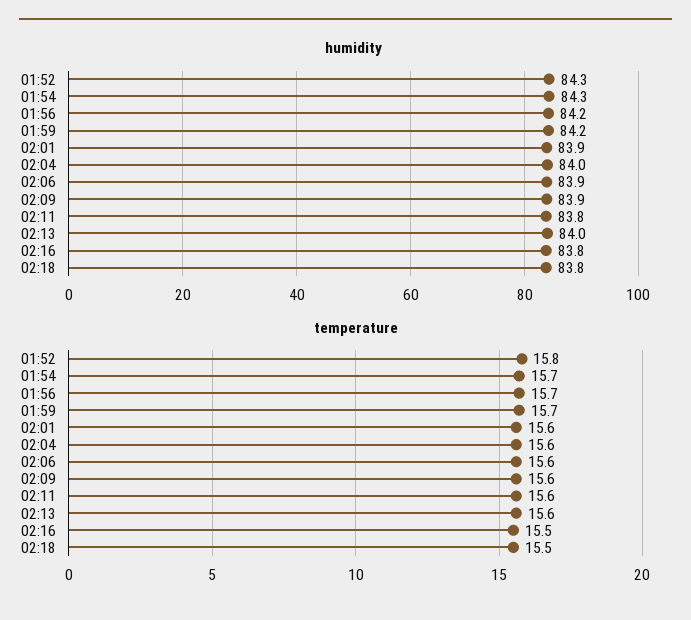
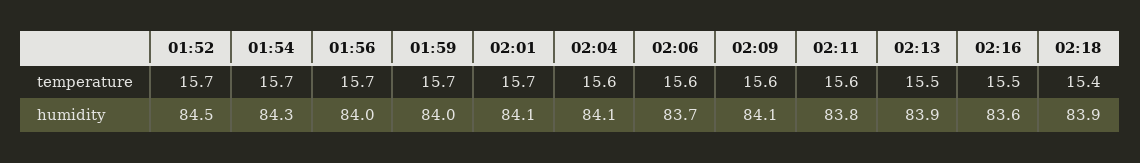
humidity, 01:52: 84.3 -> 84.5
humidity, 01:56: 84.2 -> 84
humidity, 01:59: 84.2 -> 84
humidity, 02:01: 83.9 -> 84.1
humidity, 02:04: 84 -> 84.1
humidity, 02:06: 83.9 -> 83.7
humidity, 02:09: 83.9 -> 84.1
humidity, 02:13: 84 -> 83.9
humidity, 02:16: 83.8 -> 83.6
humidity, 02:18: 83.8 -> 83.9
temperature, 01:52: 15.8 -> 15.7
temperature, 02:01: 15.6 -> 15.7
temperature, 02:13: 15.6 -> 15.5
temperature, 02:18: 15.5 -> 15.4

